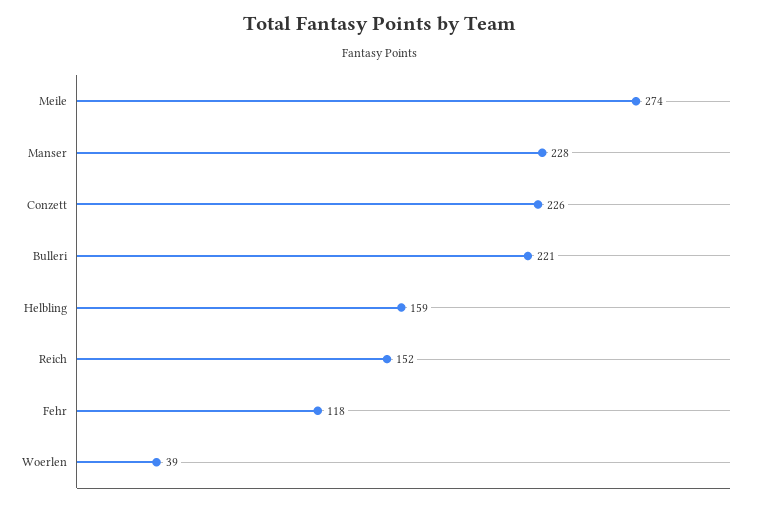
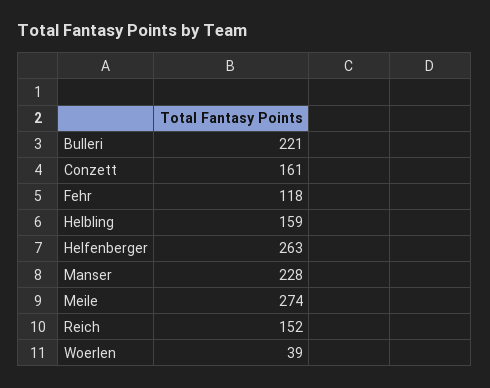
Conzett: 226 -> 161
Helfenberger: none -> 263

